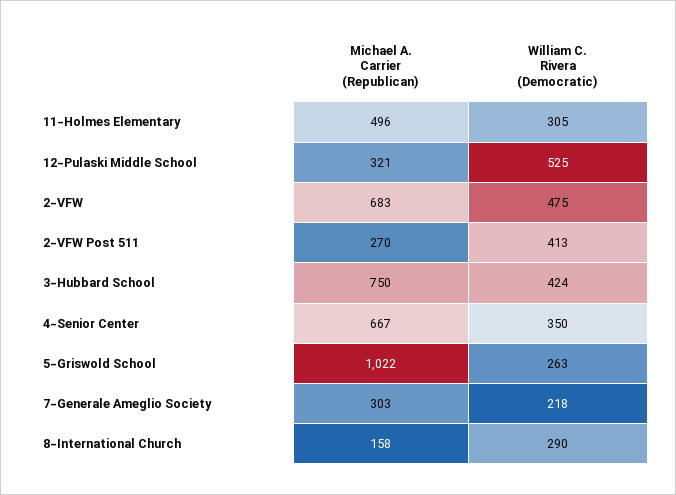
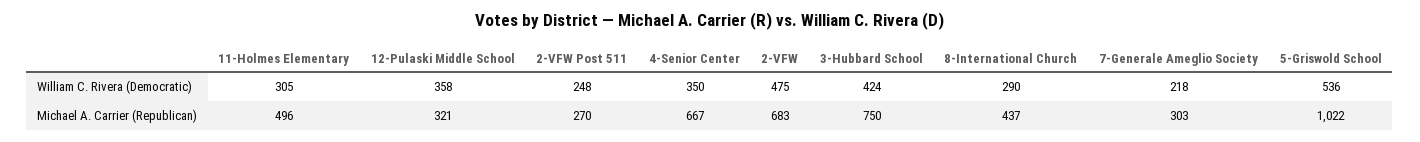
William C. Rivera (Democratic), 12-Pulaski Middle School: 525 -> 358
William C. Rivera (Democratic), 2-VFW Post 511: 413 -> 248
William C. Rivera (Democratic), 5-Griswold School: 263 -> 536
Michael A. Carrier (Republican), 8-International Church: 158 -> 437

